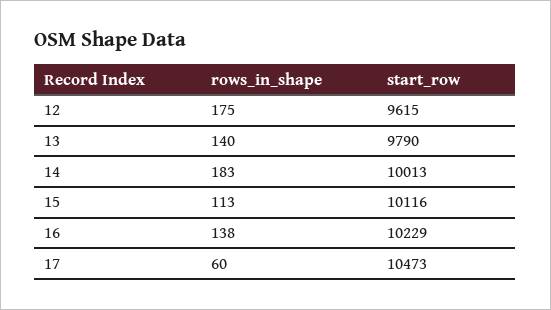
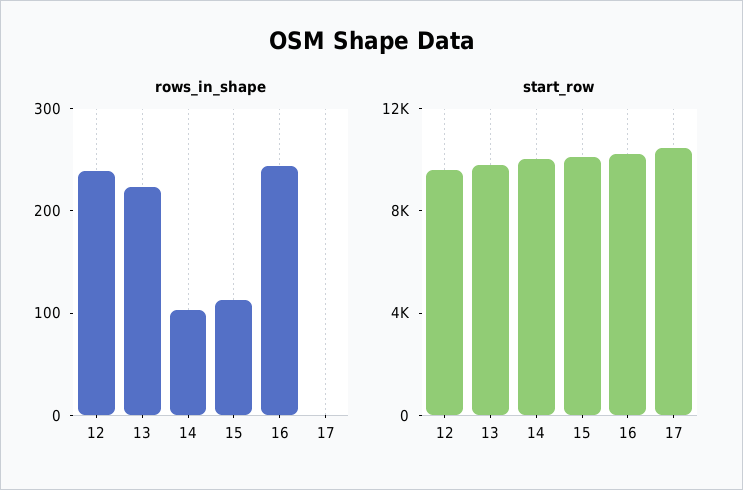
rows_in_shape, 12: 175 -> 240
rows_in_shape, 13: 140 -> 220
rows_in_shape, 14: 183 -> 100
rows_in_shape, 16: 138 -> 240
rows_in_shape, 17: 60 -> 0

